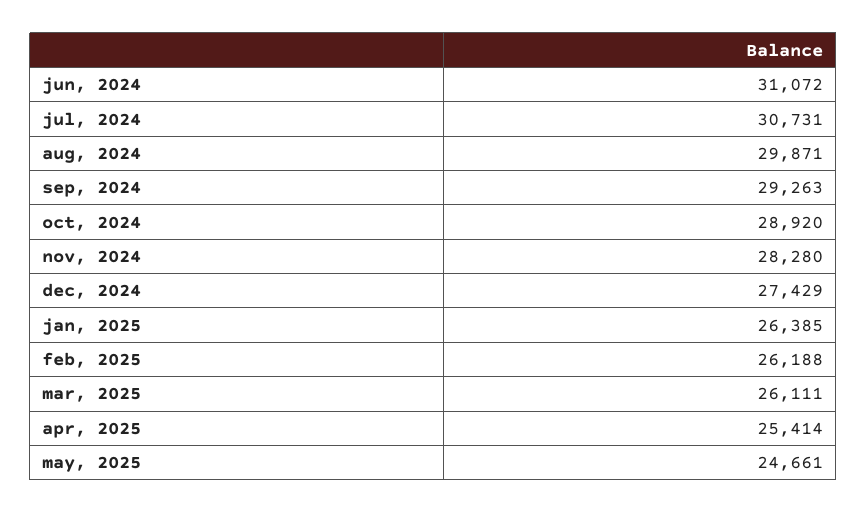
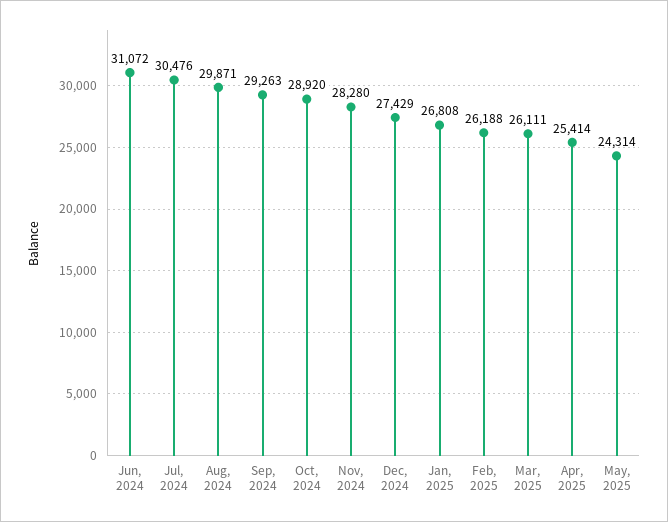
jul, 2024: 30731 -> 30476
jan, 2025: 26385 -> 26808
may, 2025: 24661 -> 24314

